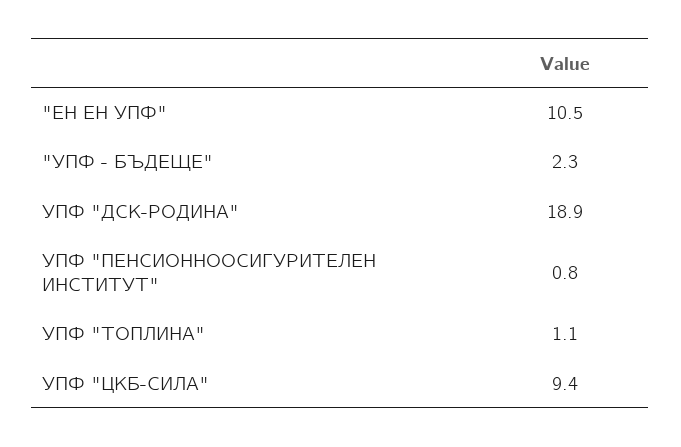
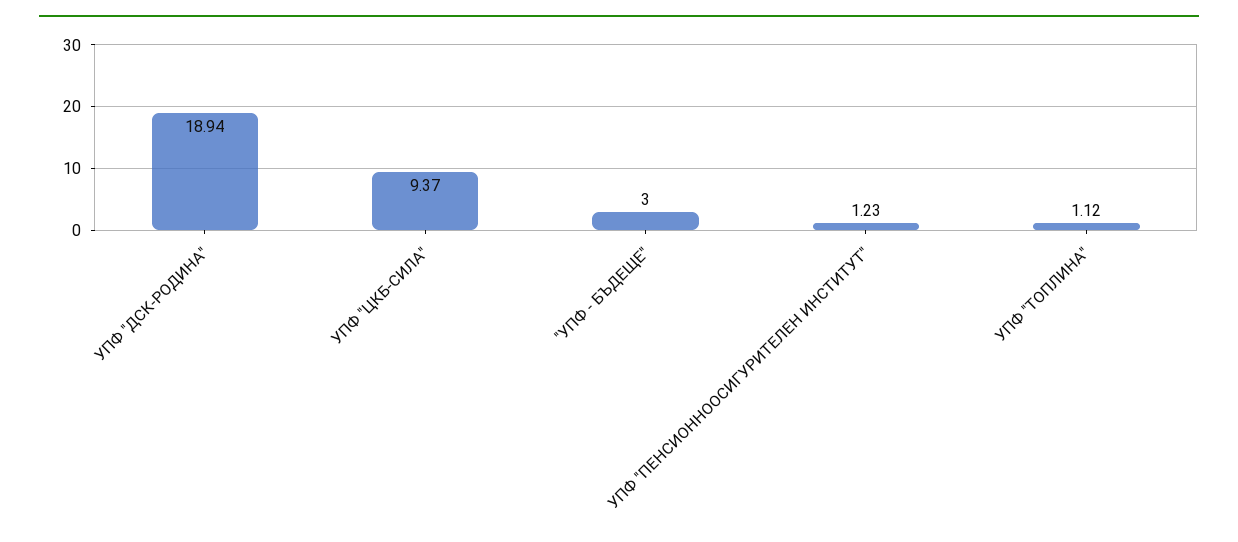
"ЕН ЕН УПФ": 10.5 -> none
"УПФ - БЪДЕЩЕ": 2.3 -> 3
УПФ "ПЕНСИОННООСИГУРИТЕЛЕН ИНСТИТУТ": 0.8 -> 1.23

